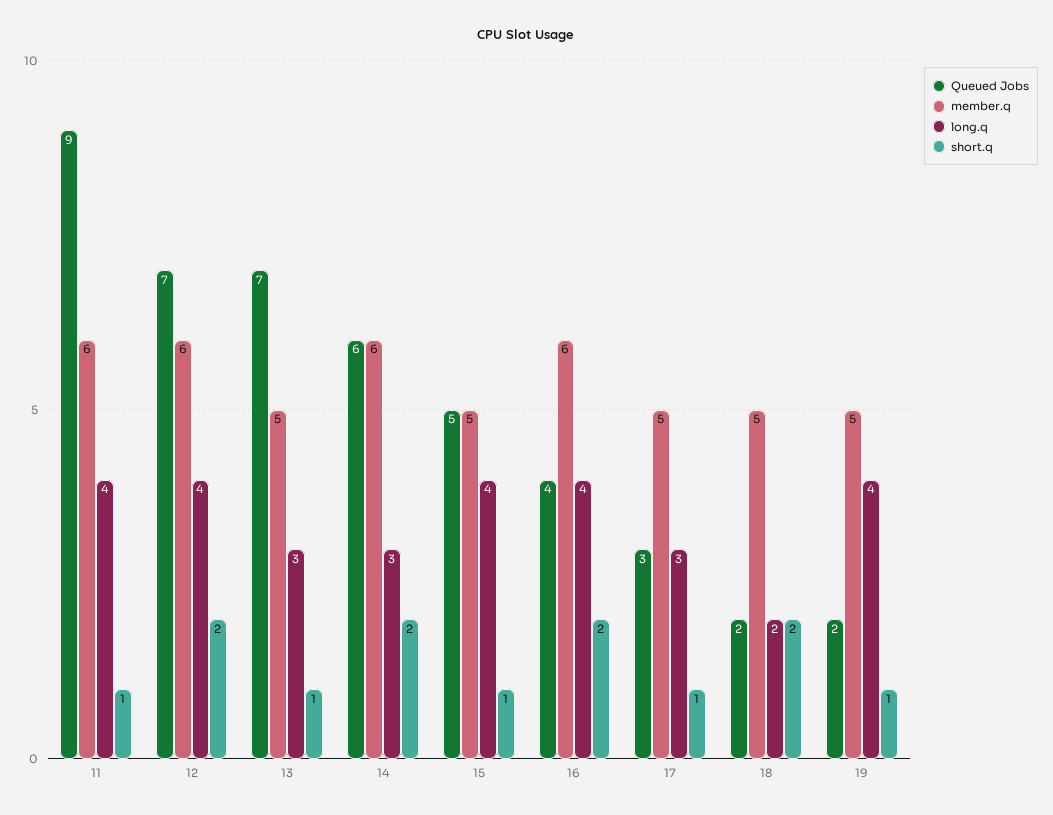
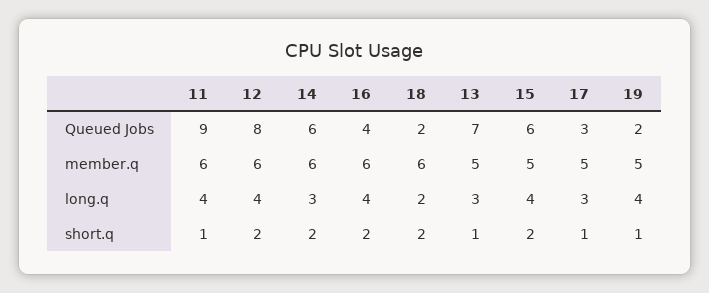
Queued Jobs, 12: 7 -> 8
Queued Jobs, 15: 5 -> 6
short.q, 15: 1 -> 2
member.q, 18: 5 -> 6

